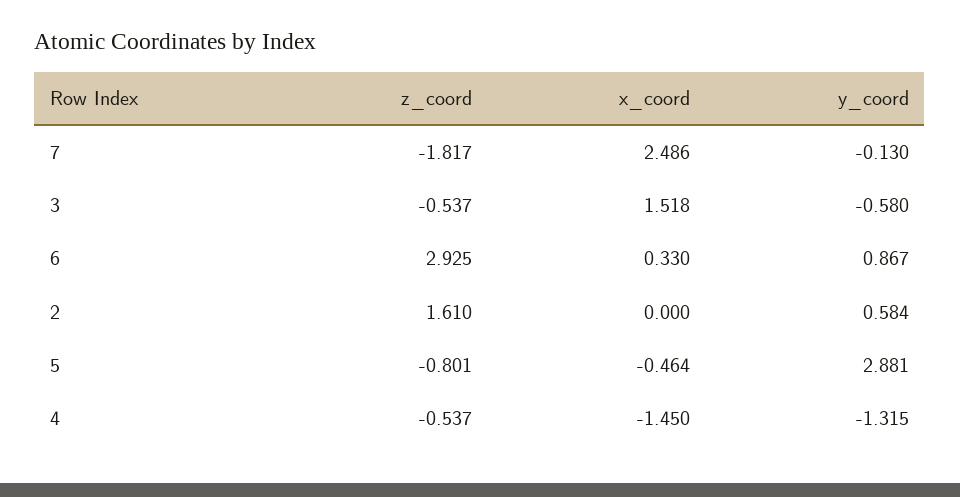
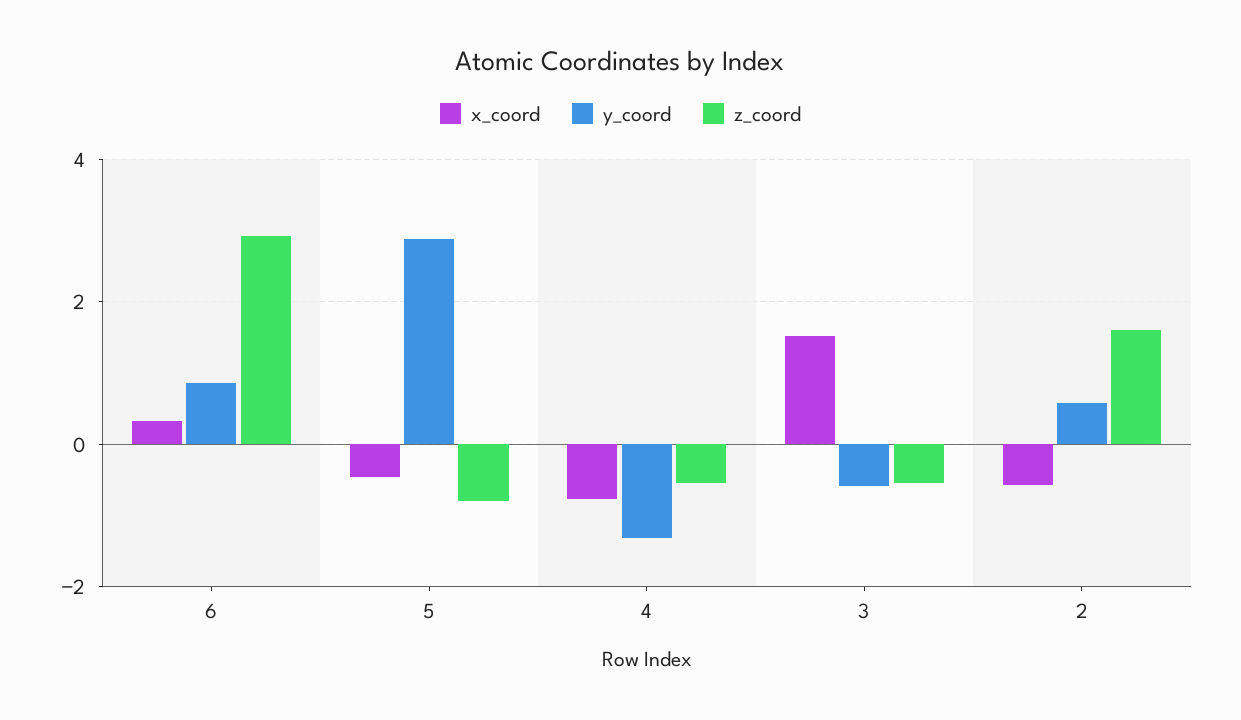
z_coord, 7: -1.817 -> none
x_coord, 7: 2.486 -> none
y_coord, 7: -0.13 -> none
x_coord, 2: 0 -> -0.6
x_coord, 4: -1.45 -> -0.8

